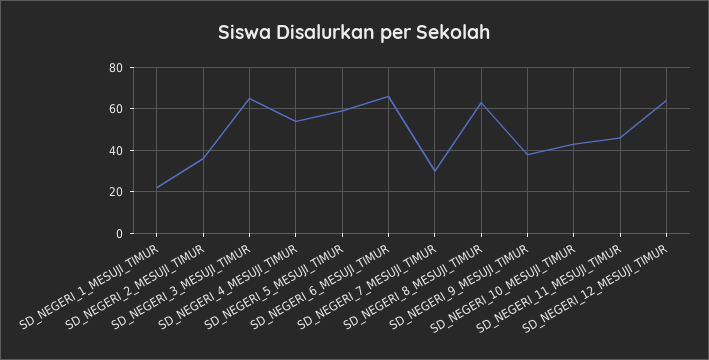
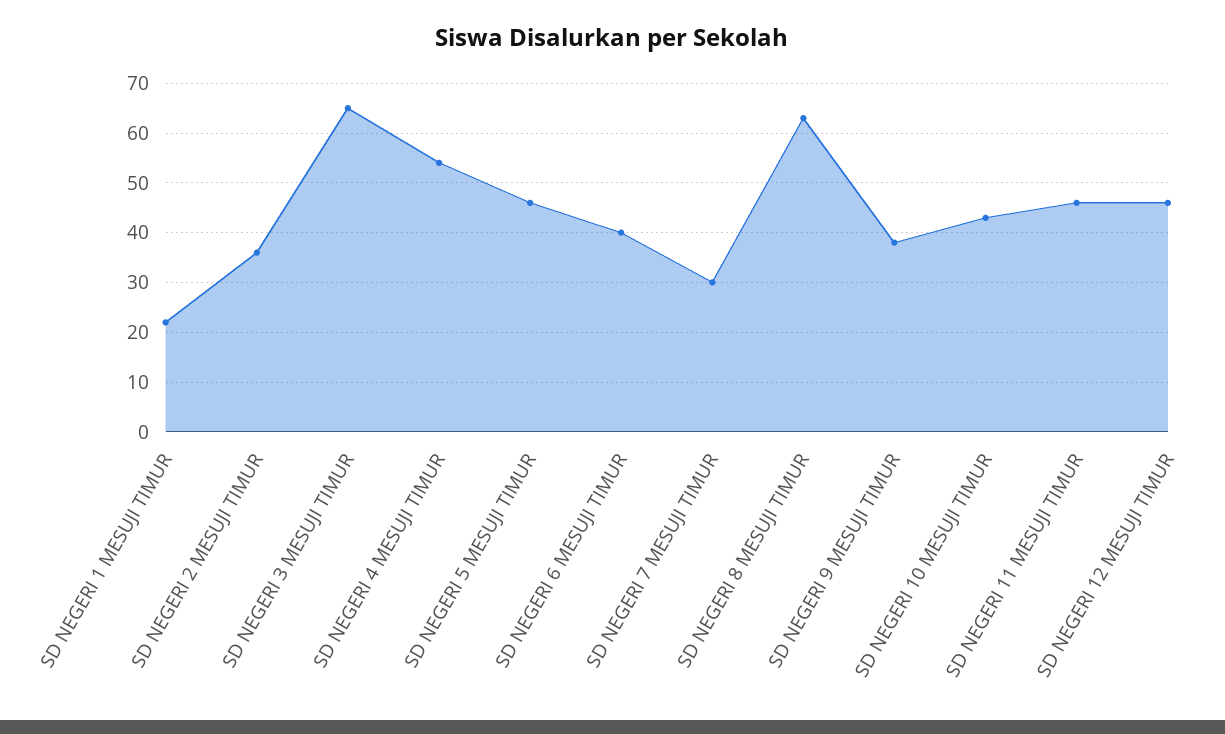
SD_NEGERI_5_MESUJI_TIMUR: 60 -> 45
SD_NEGERI_6_MESUJI_TIMUR: 65 -> 40
SD_NEGERI_12_MESUJI_TIMUR: 65 -> 45

